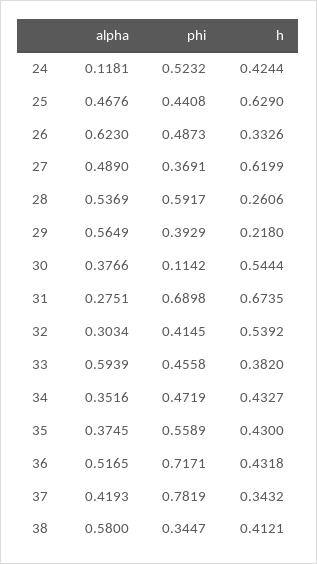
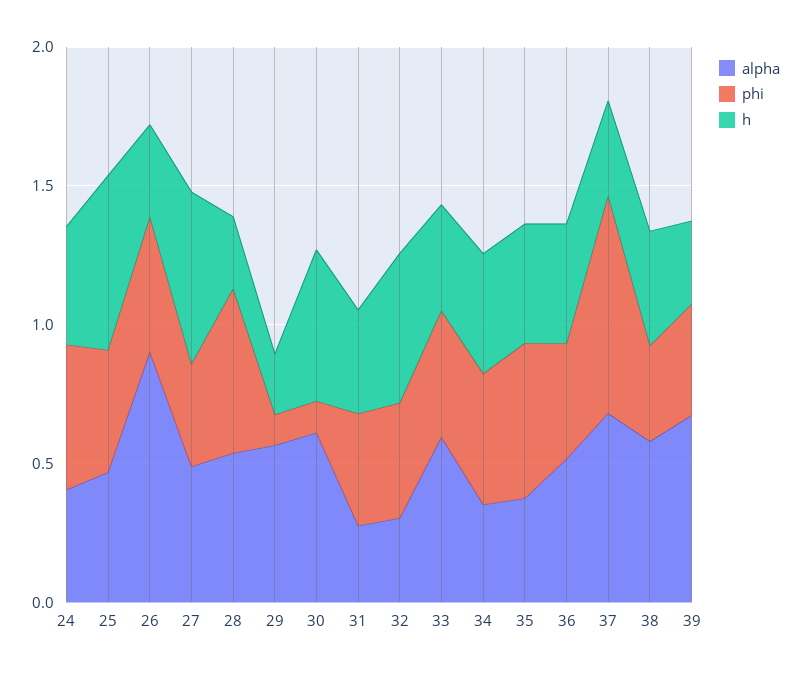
alpha, 24: 0.1181 -> 0.4
alpha, 26: 0.623 -> 0.9
phi, 29: 0.3929 -> 0.1
alpha, 30: 0.3766 -> 0.6
phi, 31: 0.6898 -> 0.4
h, 31: 0.6735 -> 0.4
phi, 36: 0.7171 -> 0.4
alpha, 37: 0.4193 -> 0.7
alpha, 39: none -> 0.7
phi, 39: none -> 0.4
h, 39: none -> 0.3

